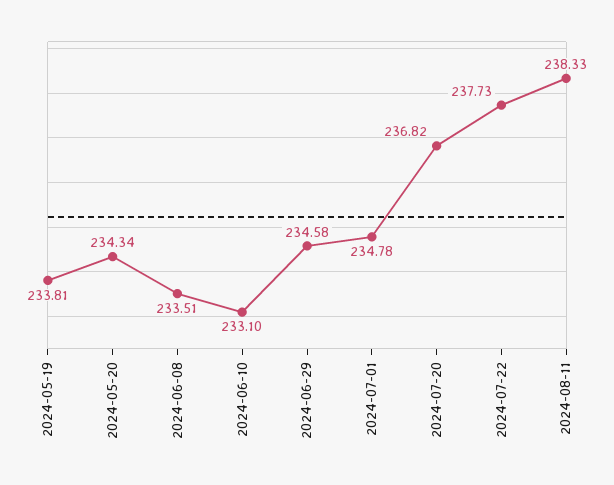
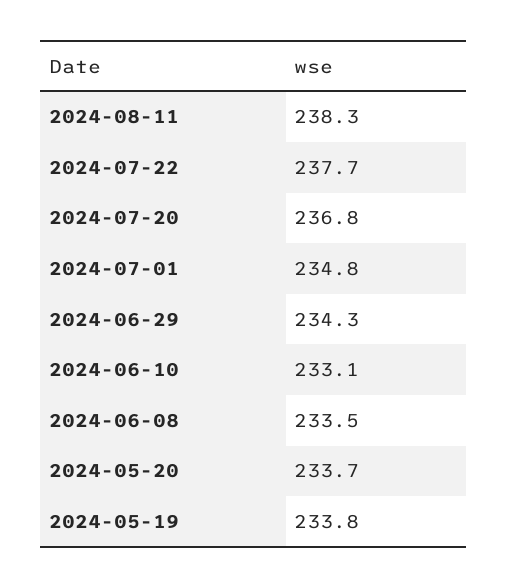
2024-05-20: 234.34 -> 233.7
2024-06-29: 234.58 -> 234.3

